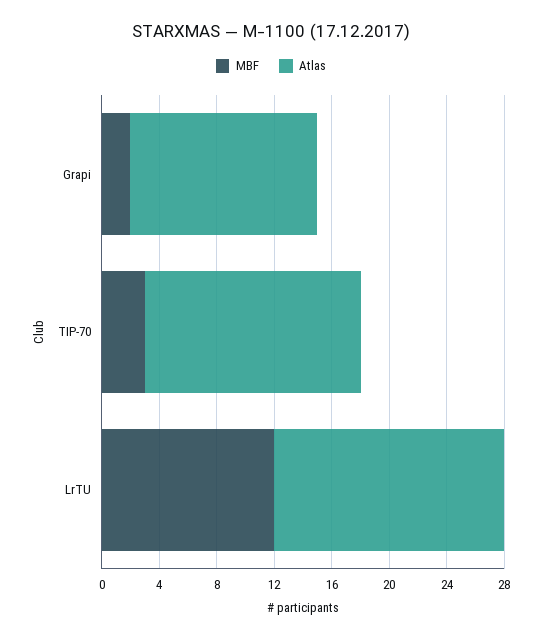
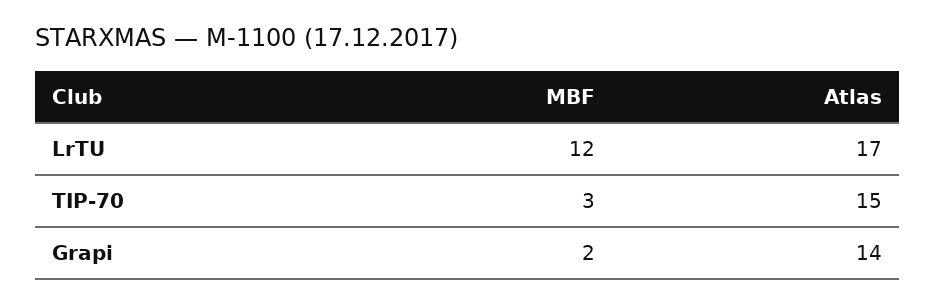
Atlas, Grapi: 13 -> 14
Atlas, LrTU: 16 -> 17

